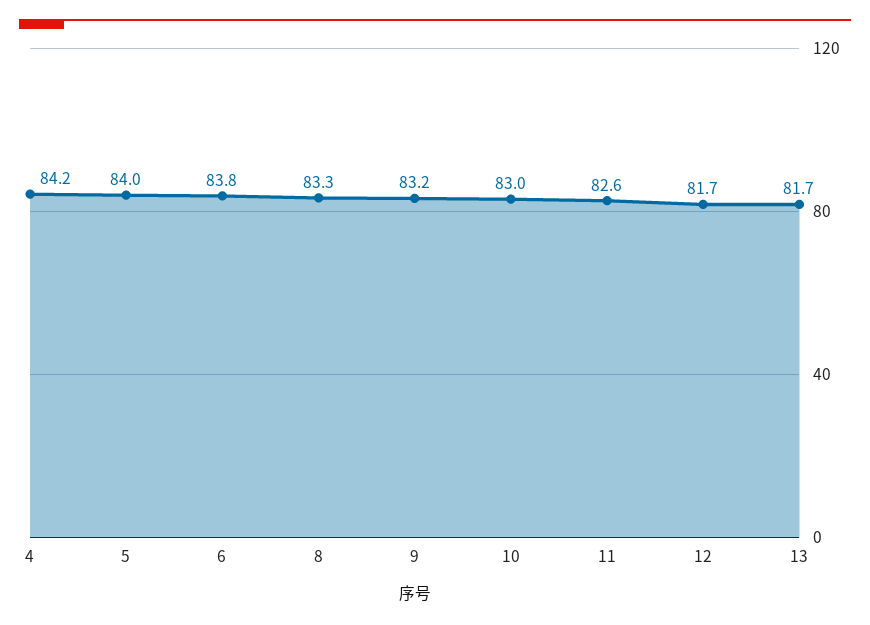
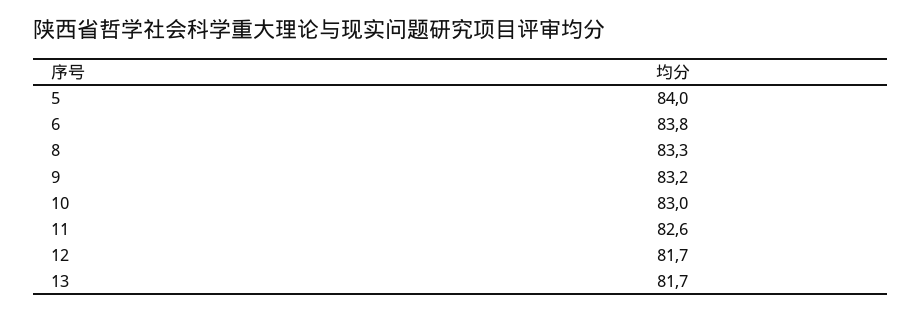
4: 84.2 -> none

